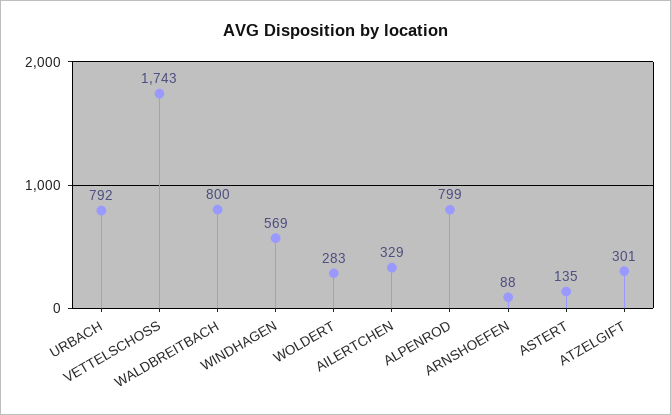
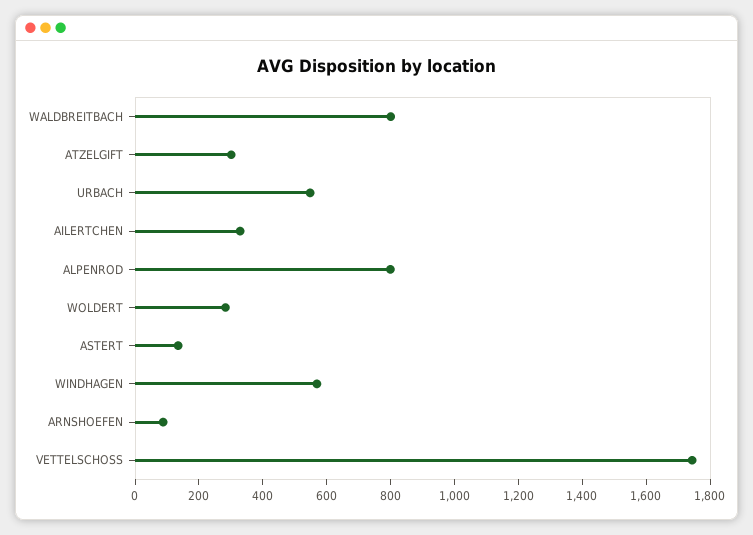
URBACH: 792 -> 550

